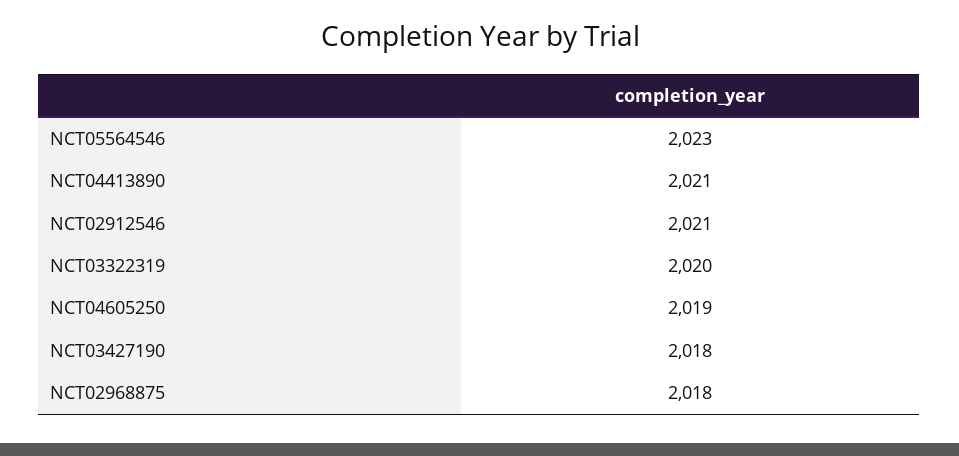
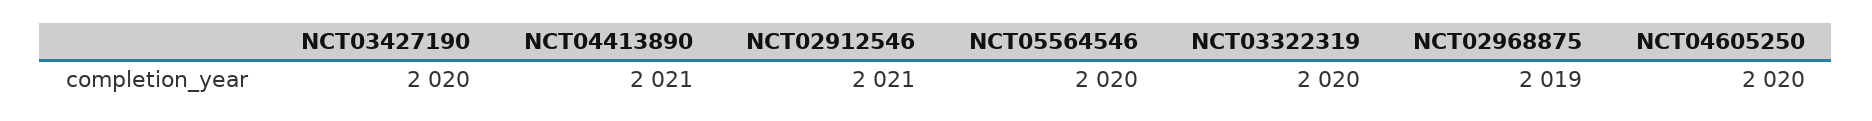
NCT05564546: 2023 -> 2020
NCT04605250: 2019 -> 2020
NCT03427190: 2018 -> 2020
NCT02968875: 2018 -> 2019

